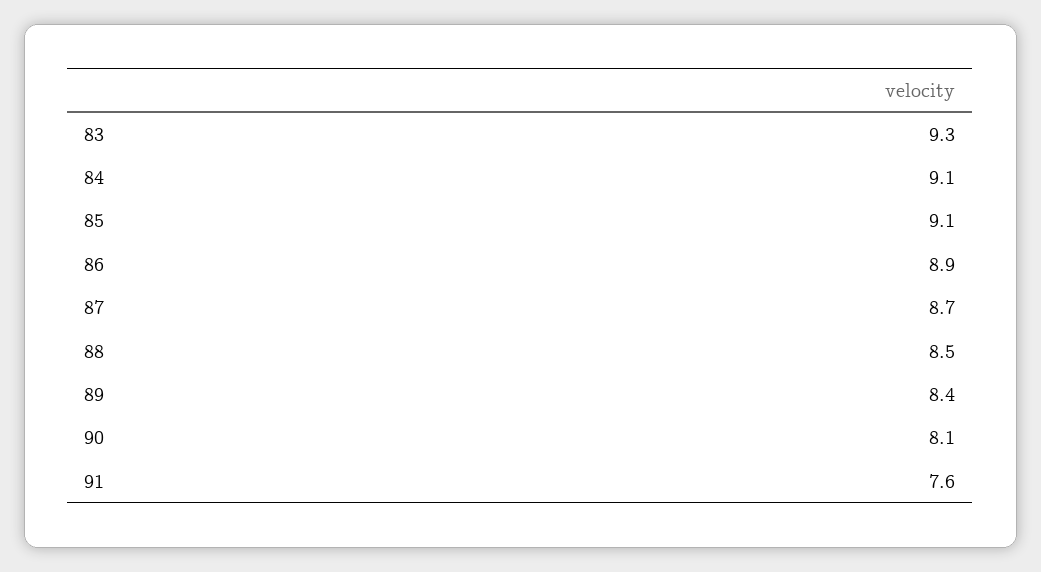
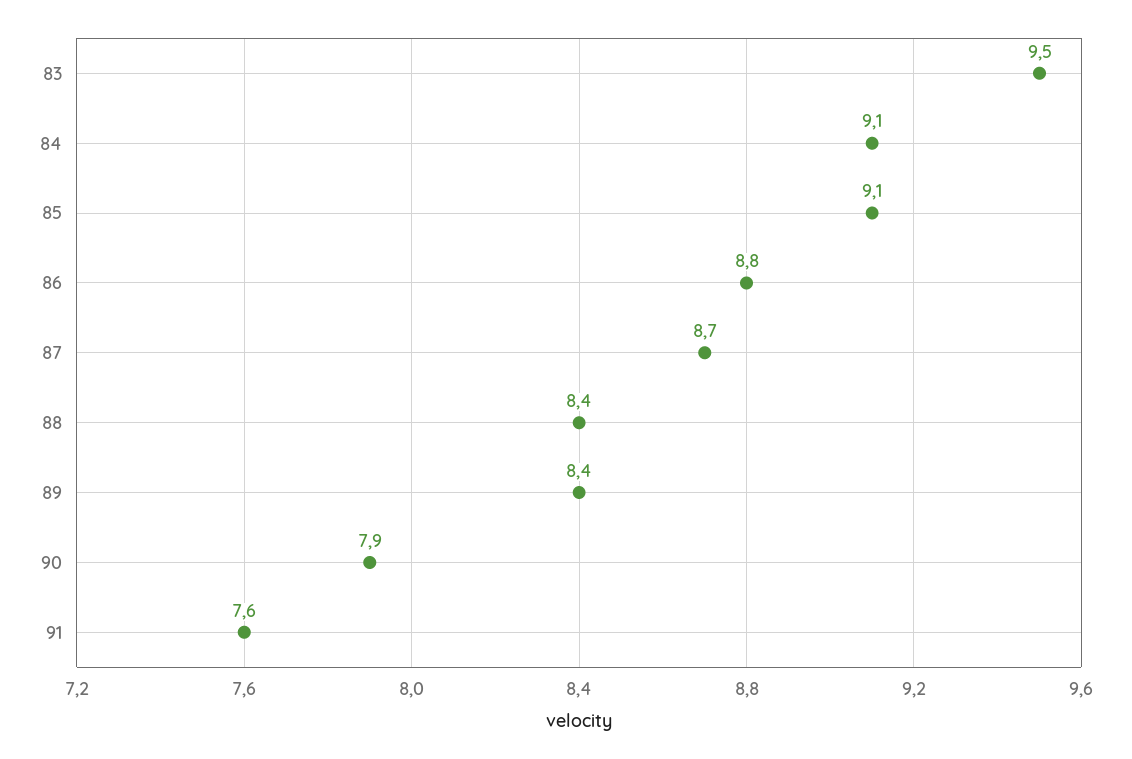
83: 9.3 -> 9.5
86: 8.9 -> 8.8
88: 8.5 -> 8.4
90: 8.1 -> 7.9

